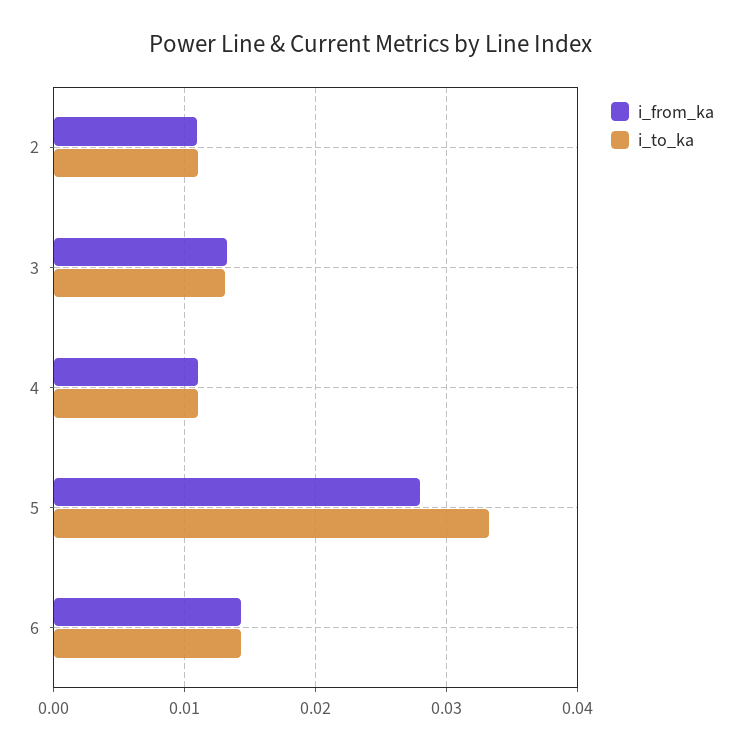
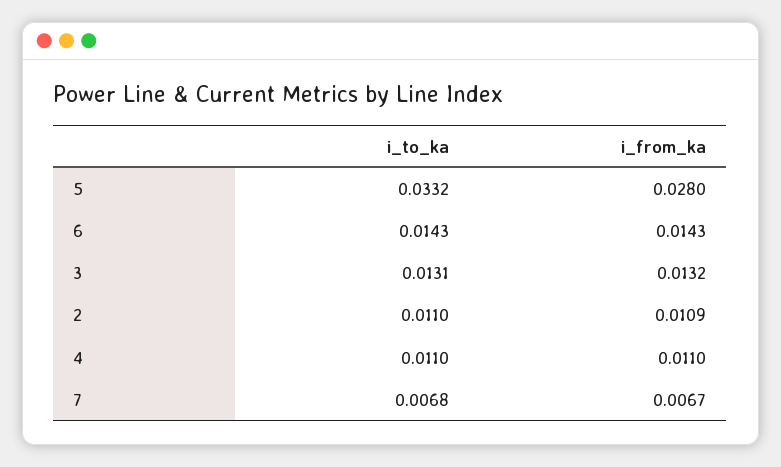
i_to_ka, 7: none -> 0.0068
i_from_ka, 7: none -> 0.0067

